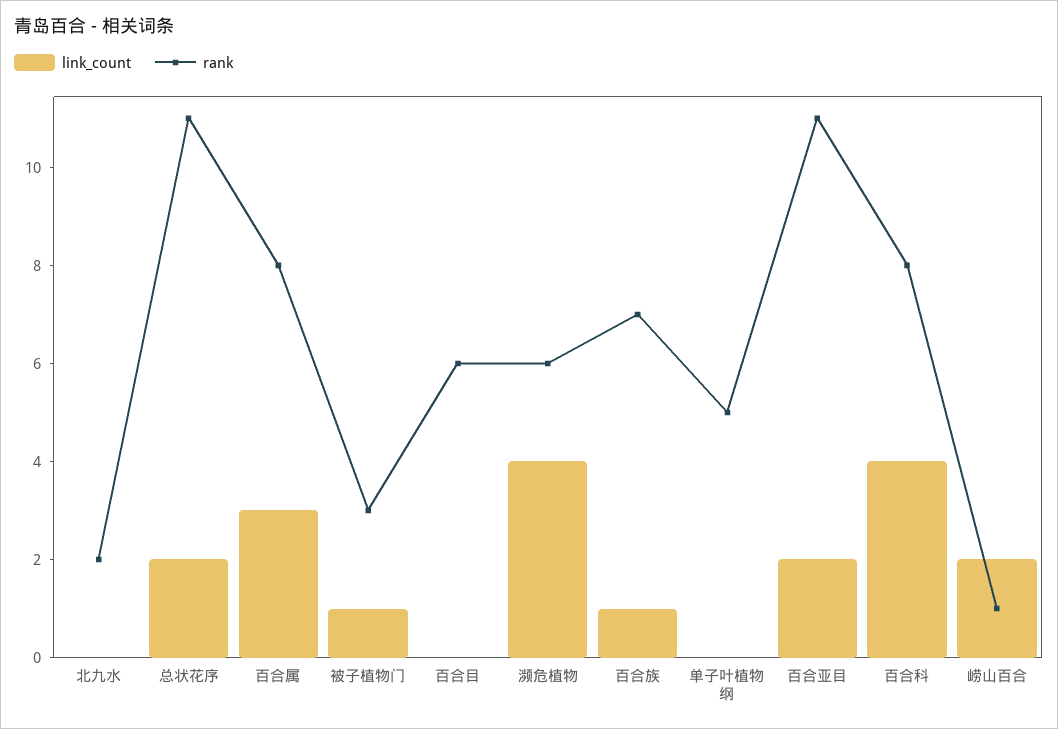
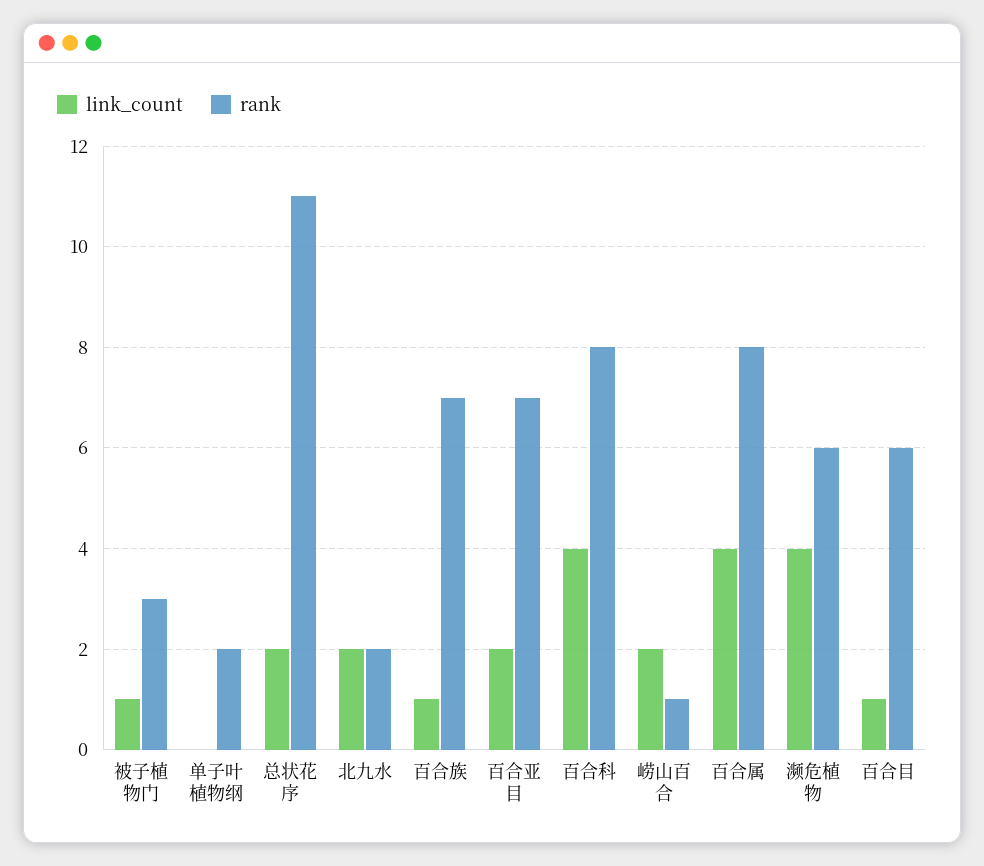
link_count, 北九水: 0 -> 2
link_count, 百合属: 3 -> 4
link_count, 百合目: 0 -> 1
rank, 单子叶植物纲: 5 -> 2
rank, 百合亚目: 11 -> 7

